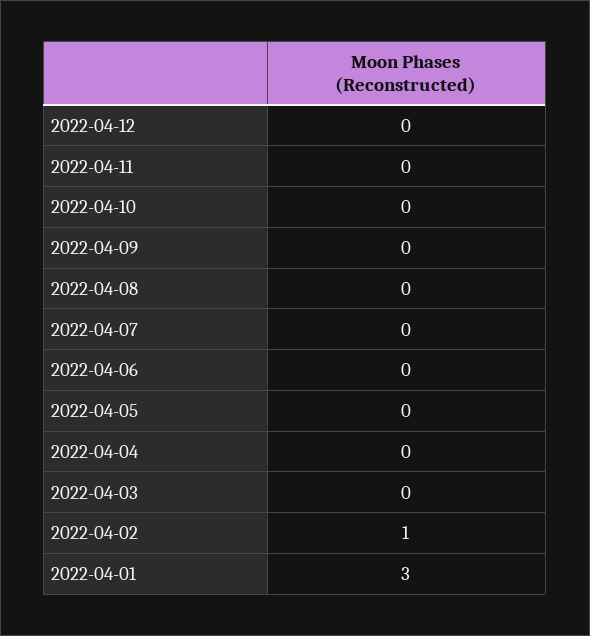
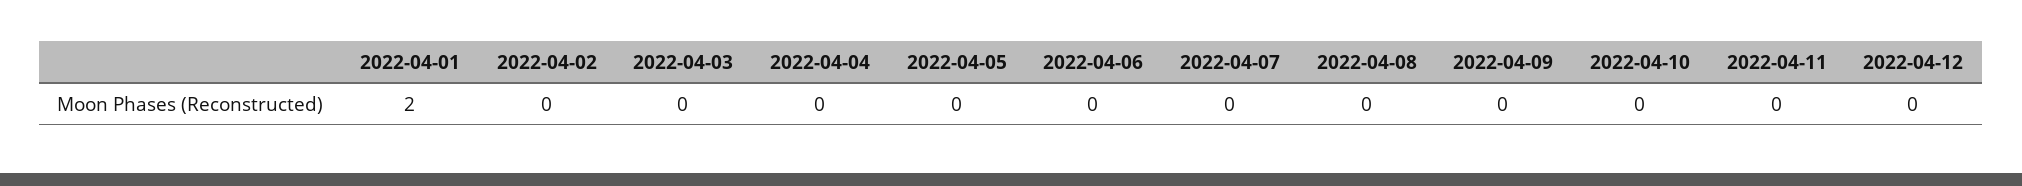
2022-04-02: 1 -> 0
2022-04-01: 3 -> 2

